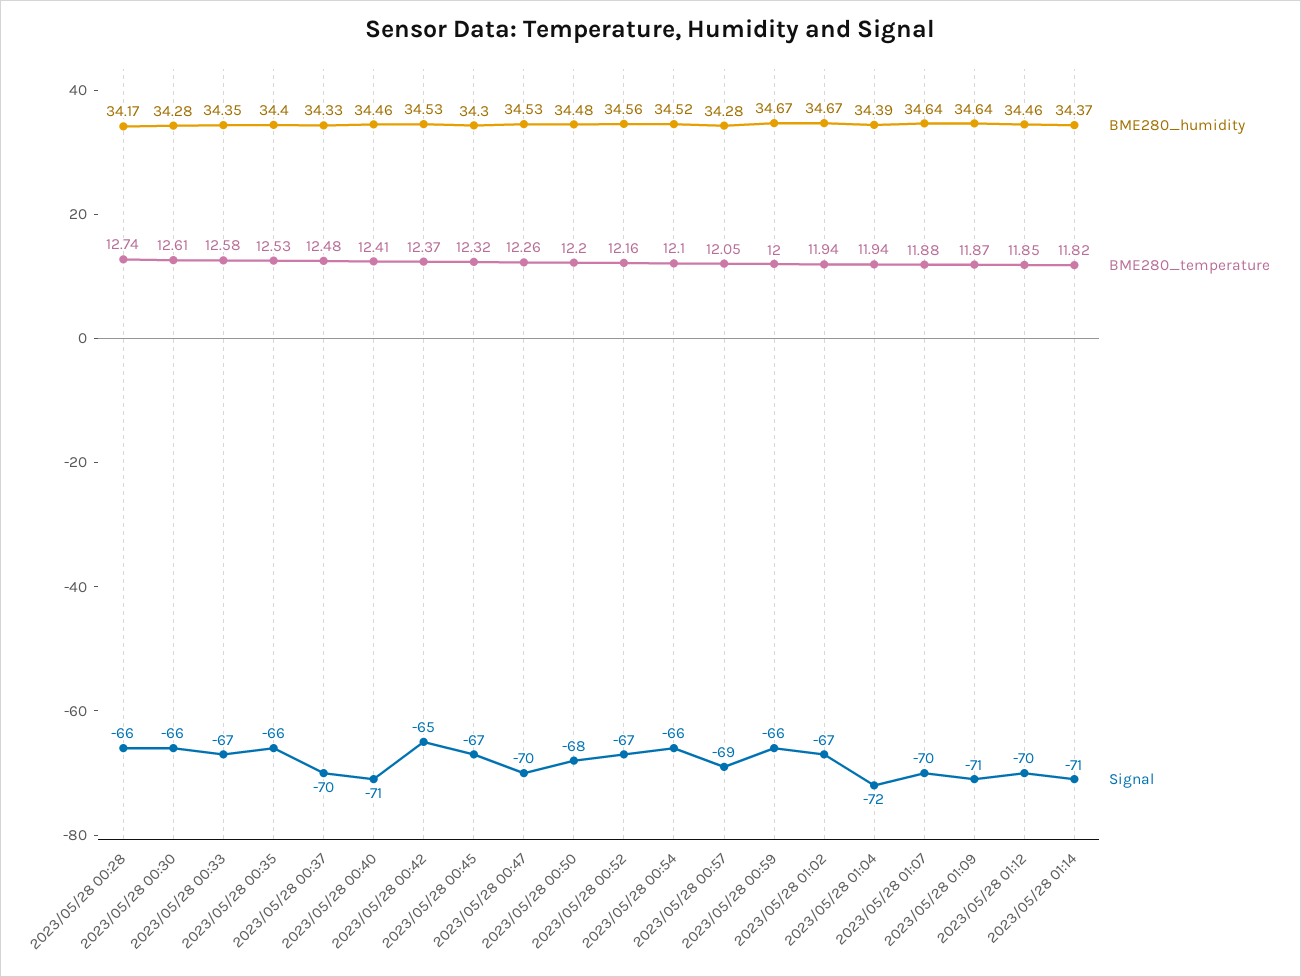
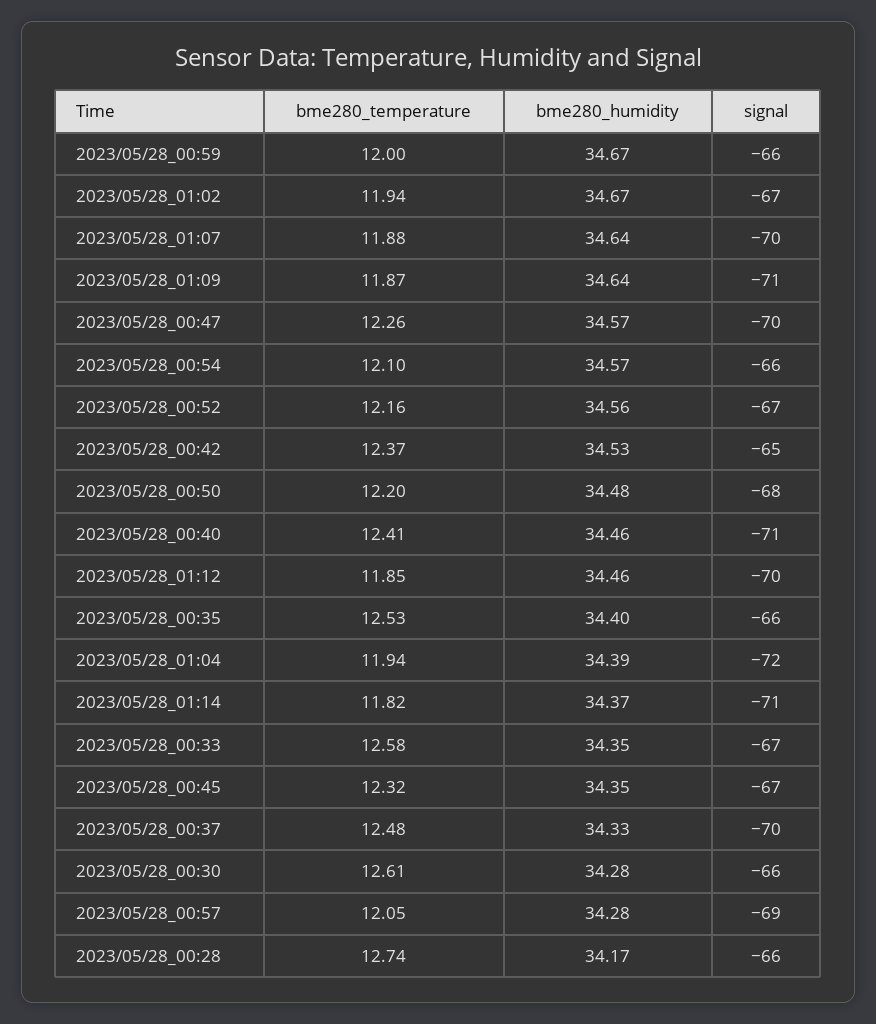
BME280_humidity, 2023/05/28 00:45: 34.3 -> 34.35
BME280_humidity, 2023/05/28 00:47: 34.53 -> 34.57
BME280_humidity, 2023/05/28 00:54: 34.52 -> 34.57

